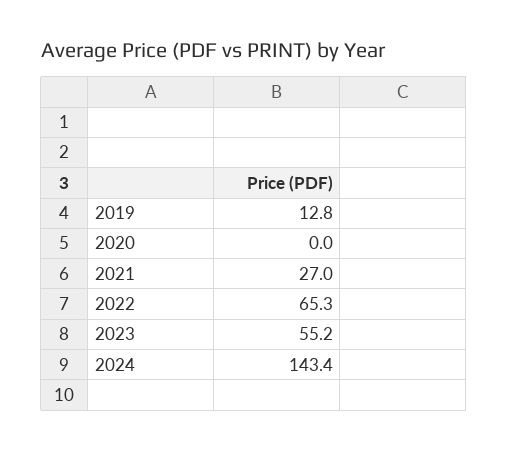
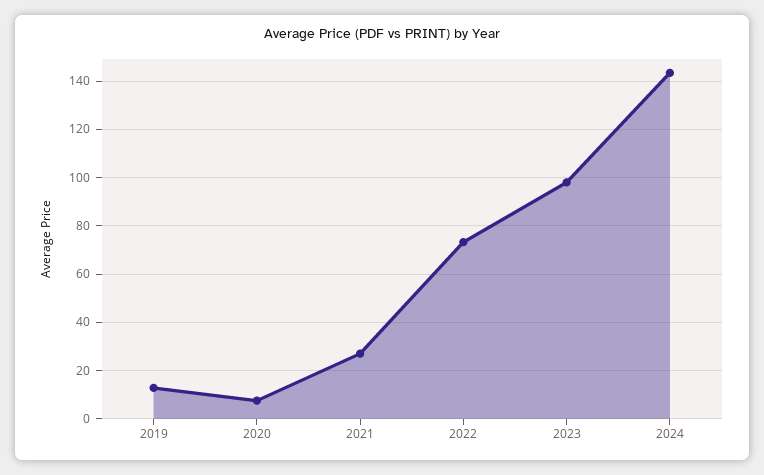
2020: 0 -> 7.5
2022: 65.3 -> 72.5
2023: 55.2 -> 97.5

